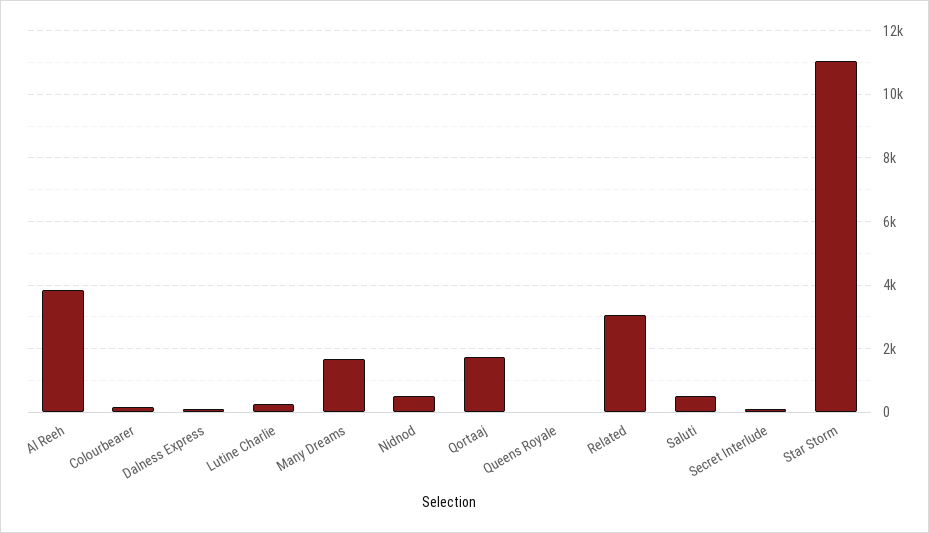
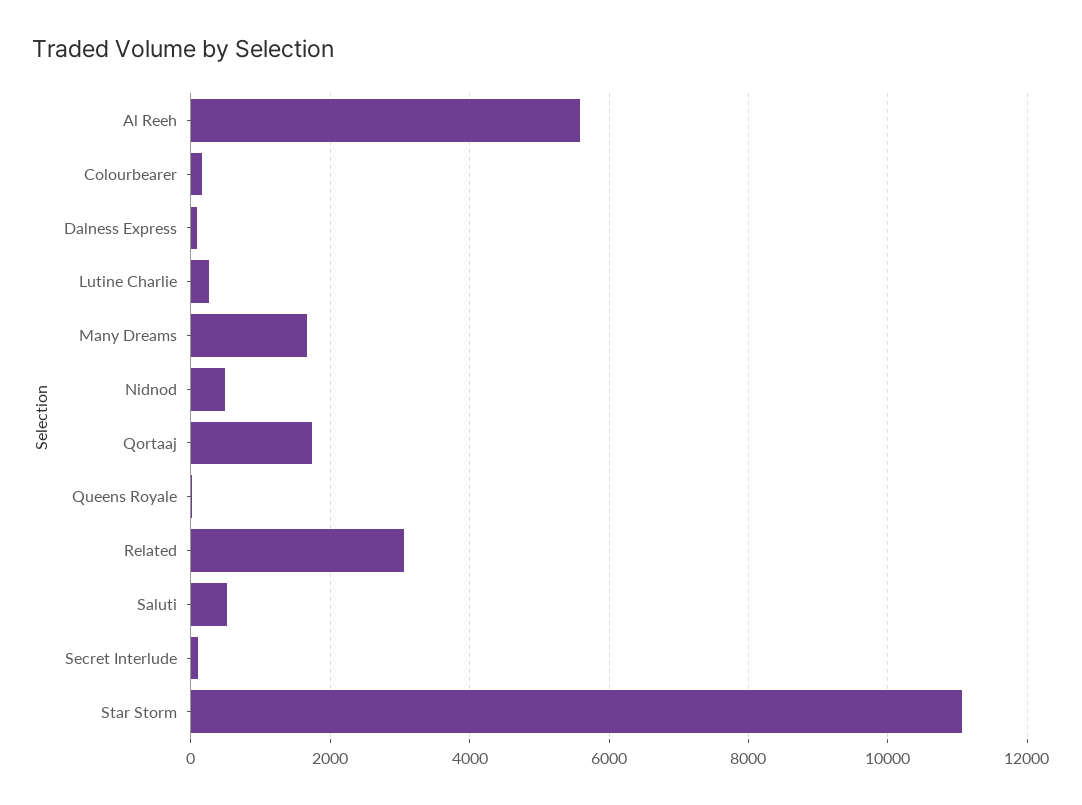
Al Reeh: 3800 -> 5600

